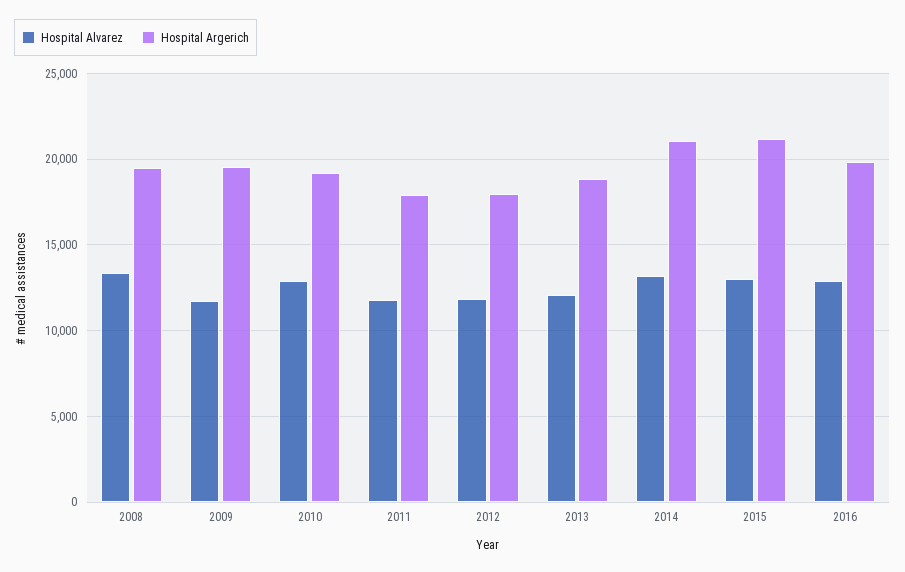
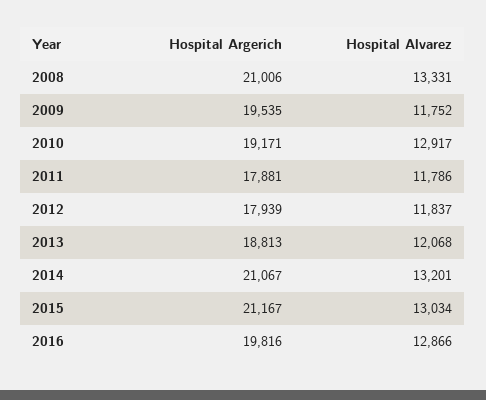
Hospital Argerich, 2008: 19500 -> 21006

